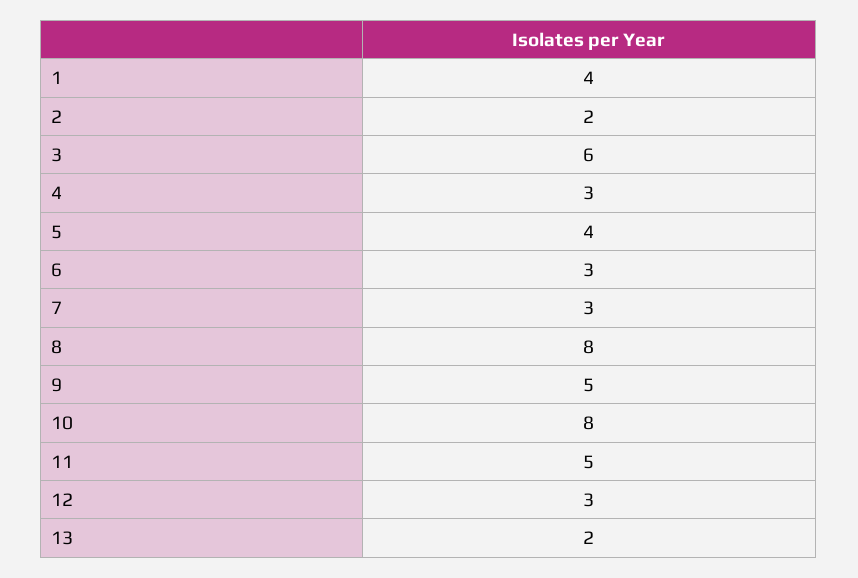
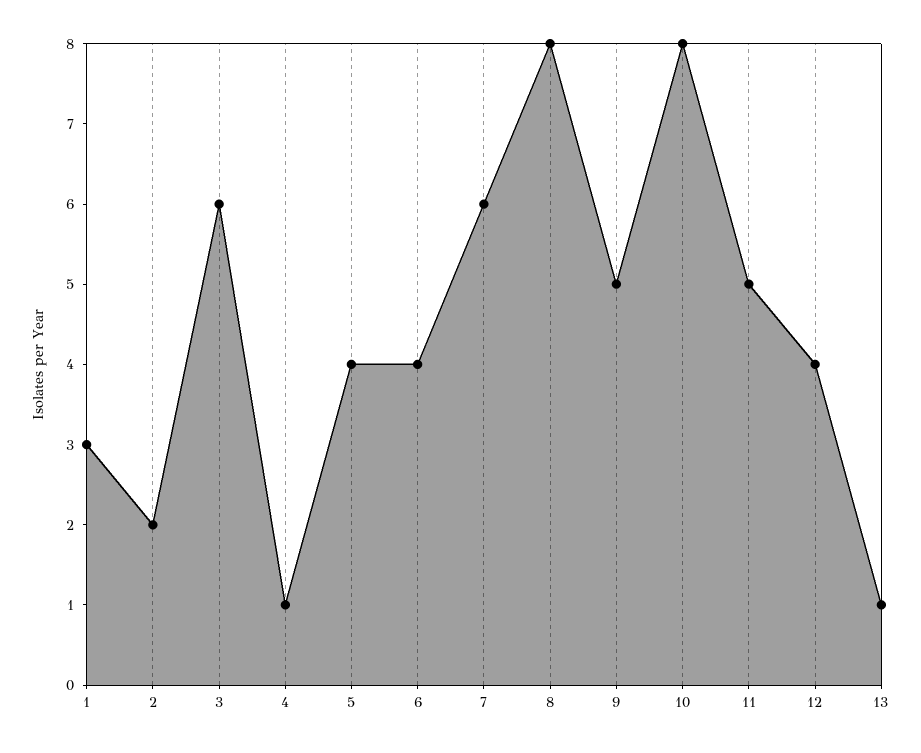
1: 4 -> 3
4: 3 -> 1
6: 3 -> 4
7: 3 -> 6
12: 3 -> 4
13: 2 -> 1

